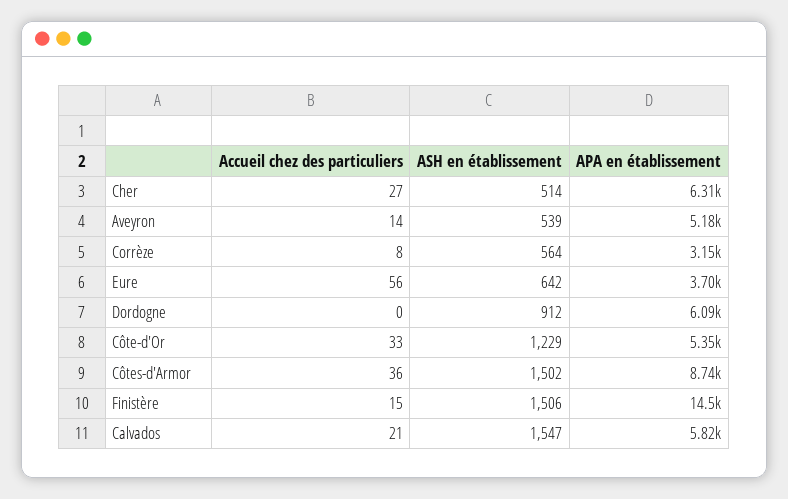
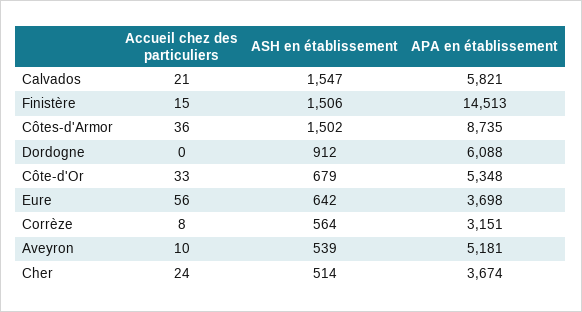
Accueil chez des particuliers, Cher: 27 -> 24
APA en établissement, Cher: 6310 -> 3674
Accueil chez des particuliers, Aveyron: 14 -> 10
ASH en établissement, Côte-d'Or: 1229 -> 679

